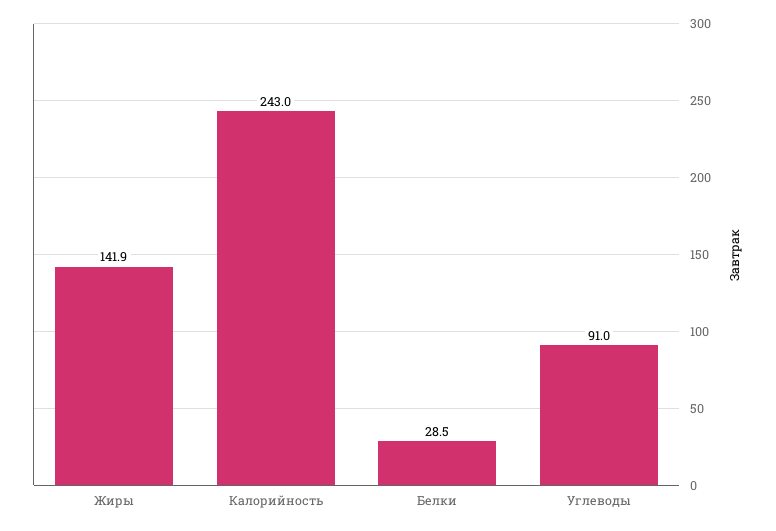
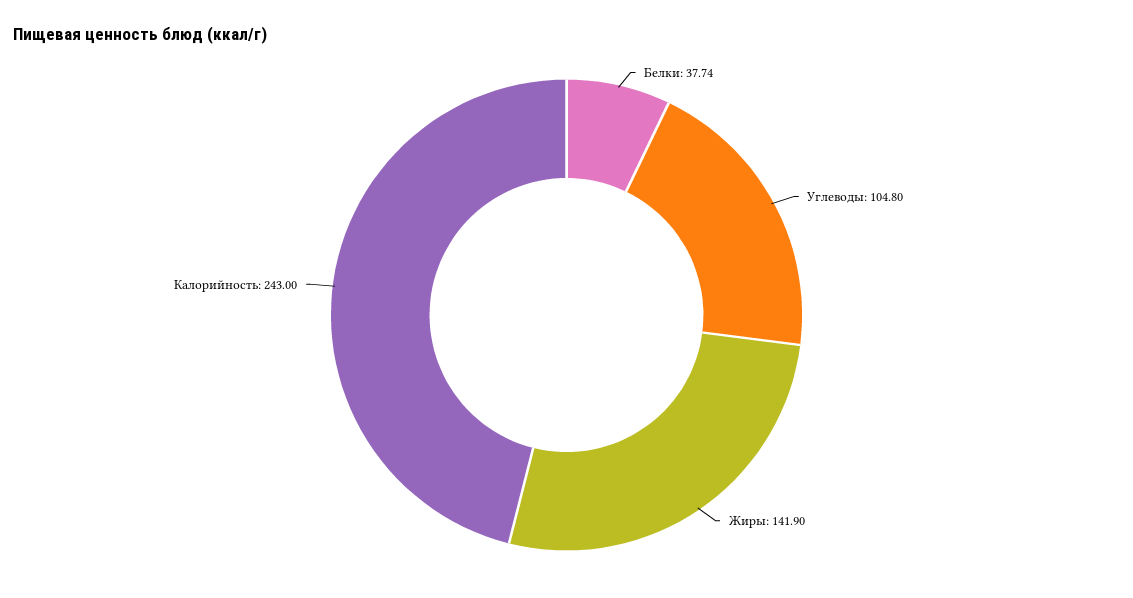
Белки: 28.5 -> 37.74
Углеводы: 91 -> 104.8

